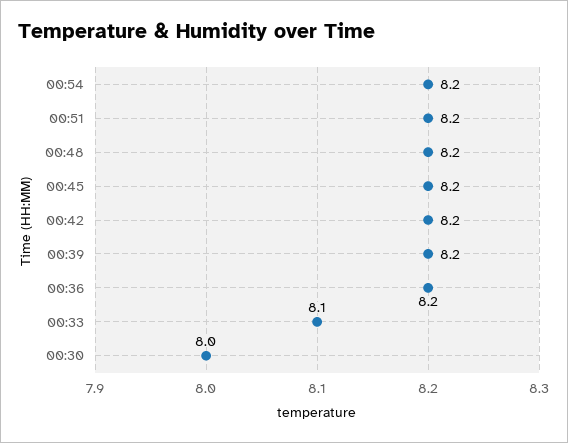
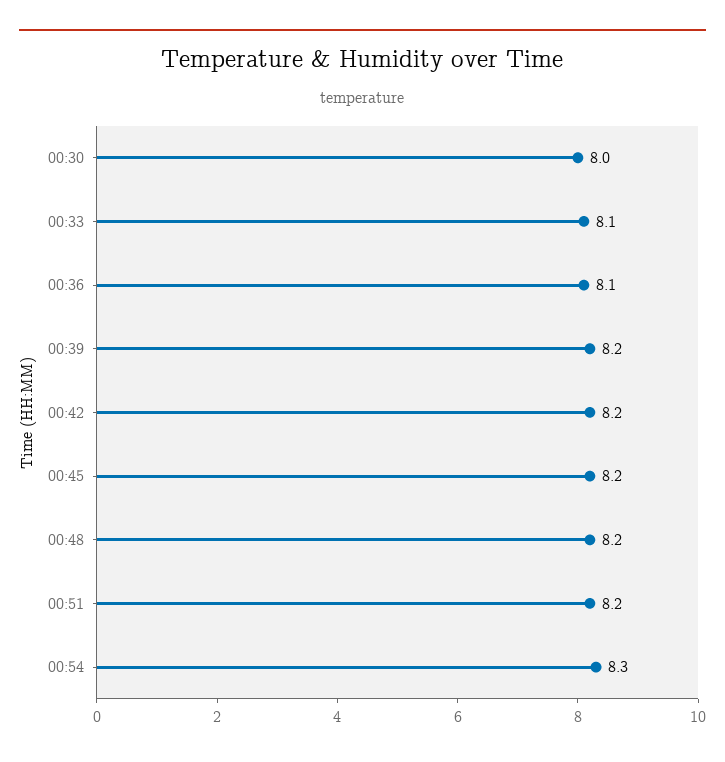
00:54: 8.2 -> 8.3
00:36: 8.2 -> 8.1

